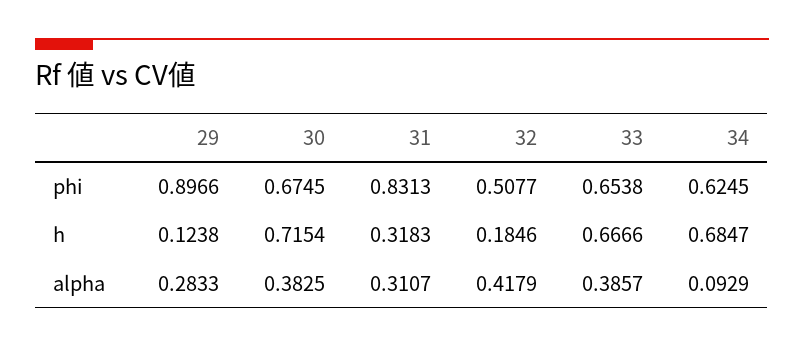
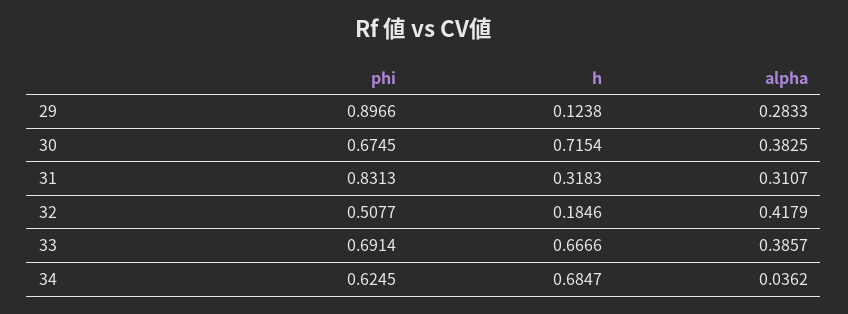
33, phi: 0.6538 -> 0.6914
34, alpha: 0.0929 -> 0.0362

